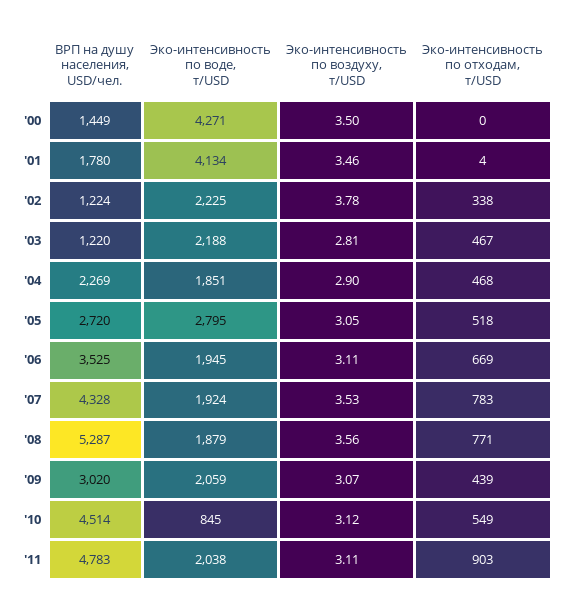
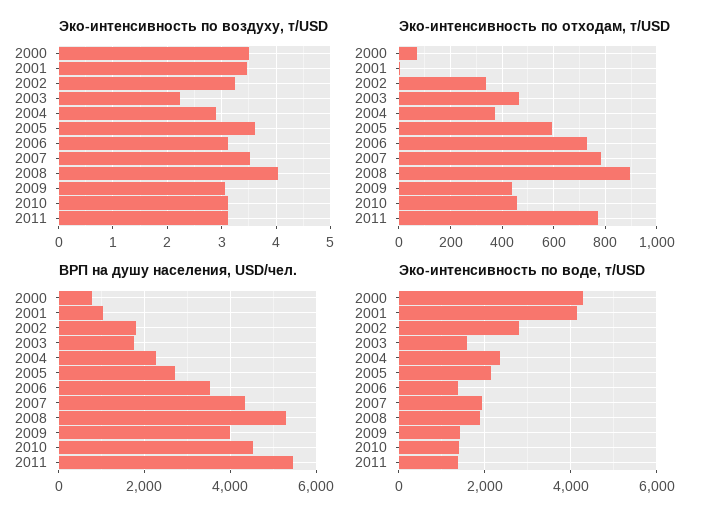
ВРП на душу населения, USD/чел., '00: 1449 -> 800
Эко-интенсивность по отходам, т/USD, '00: 0 -> 75
ВРП на душу населения, USD/чел., '01: 1780 -> 1000
ВРП на душу населения, USD/чел., '02: 1224 -> 1800
Эко-интенсивность по воде, т/USD, '02: 2225 -> 2800
Эко-интенсивность по воздуху, т/USD, '02: 3.78 -> 3.2
ВРП на душу населения, USD/чел., '03: 1220 -> 1800
Эко-интенсивность по воде, т/USD, '03: 2188 -> 1600
Эко-интенсивность по воздуху, т/USD, '03: 2.81 -> 2.2
Эко-интенсивность по воде, т/USD, '04: 1851 -> 2400
Эко-интенсивность по отходам, т/USD, '04: 468 -> 375
Эко-интенсивность по воде, т/USD, '05: 2795 -> 2200
Эко-интенсивность по воздуху, т/USD, '05: 3.05 -> 3.6
Эко-интенсивность по отходам, т/USD, '05: 518 -> 600
Эко-интенсивность по воде, т/USD, '06: 1945 -> 1400
Эко-интенсивность по отходам, т/USD, '06: 669 -> 725
Эко-интенсивность по воздуху, т/USD, '08: 3.56 -> 4
Эко-интенсивность по отходам, т/USD, '08: 771 -> 900
ВРП на душу населения, USD/чел., '09: 3020 -> 4000
Эко-интенсивность по воде, т/USD, '09: 2059 -> 1400
Эко-интенсивность по воде, т/USD, '10: 845 -> 1400
Эко-интенсивность по отходам, т/USD, '10: 549 -> 450
ВРП на душу населения, USD/чел., '11: 4783 -> 5400
Эко-интенсивность по воде, т/USD, '11: 2038 -> 1400
Эко-интенсивность по отходам, т/USD, '11: 903 -> 775

